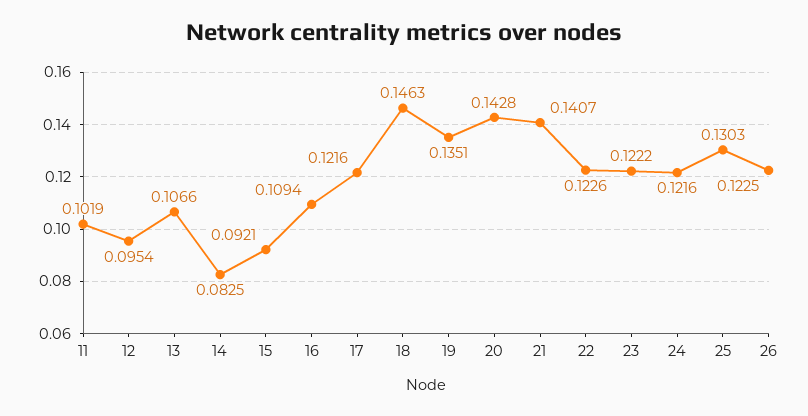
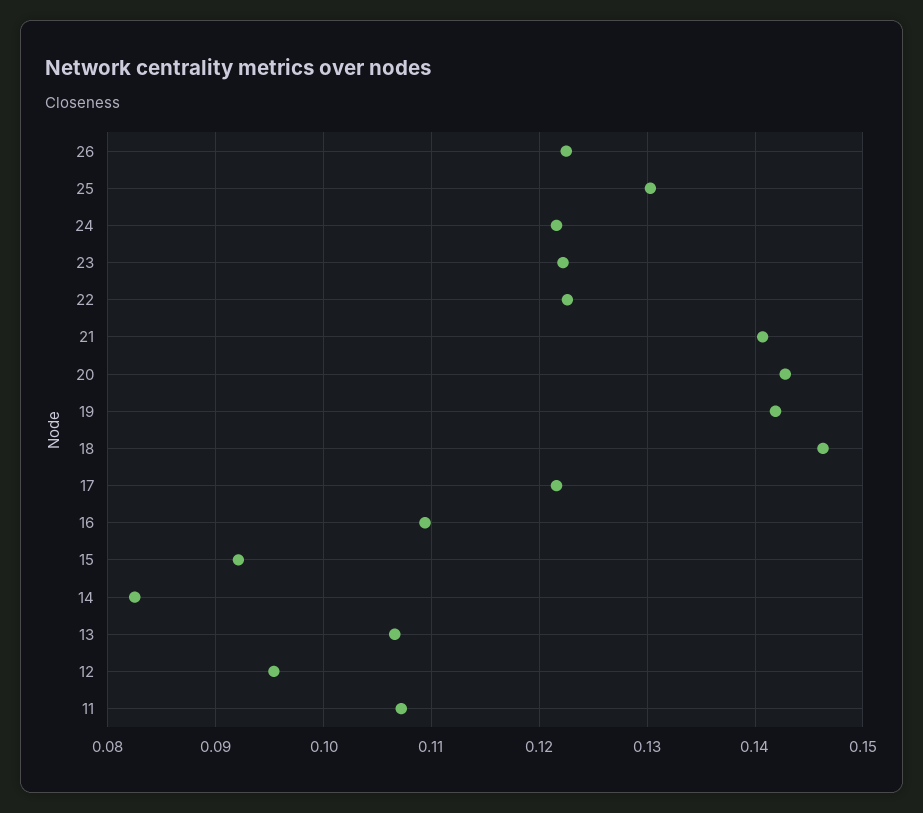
11: 0.1019 -> 0.107
19: 0.1351 -> 0.142

